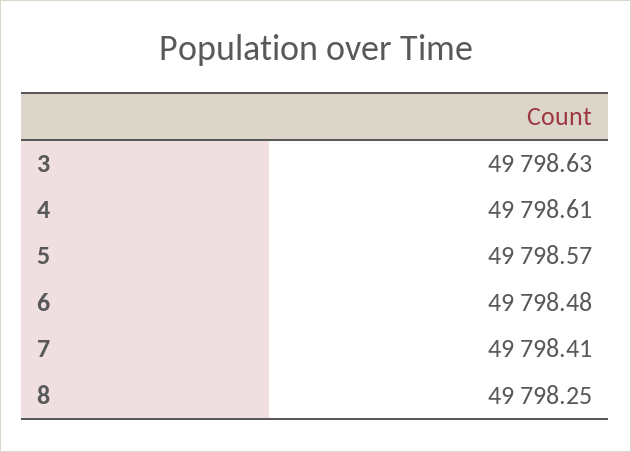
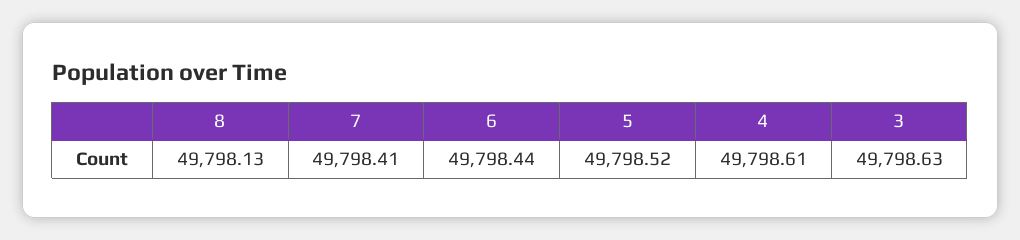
5: 49798.57 -> 49798.52
6: 49798.48 -> 49798.44
8: 49798.25 -> 49798.13

